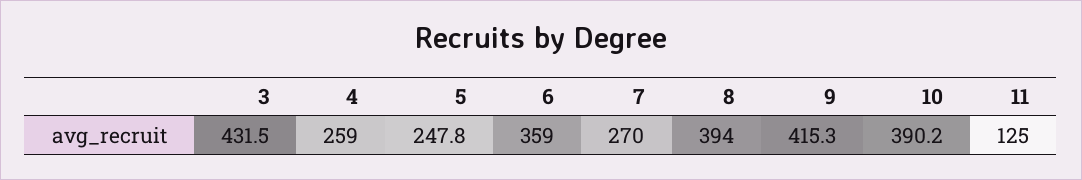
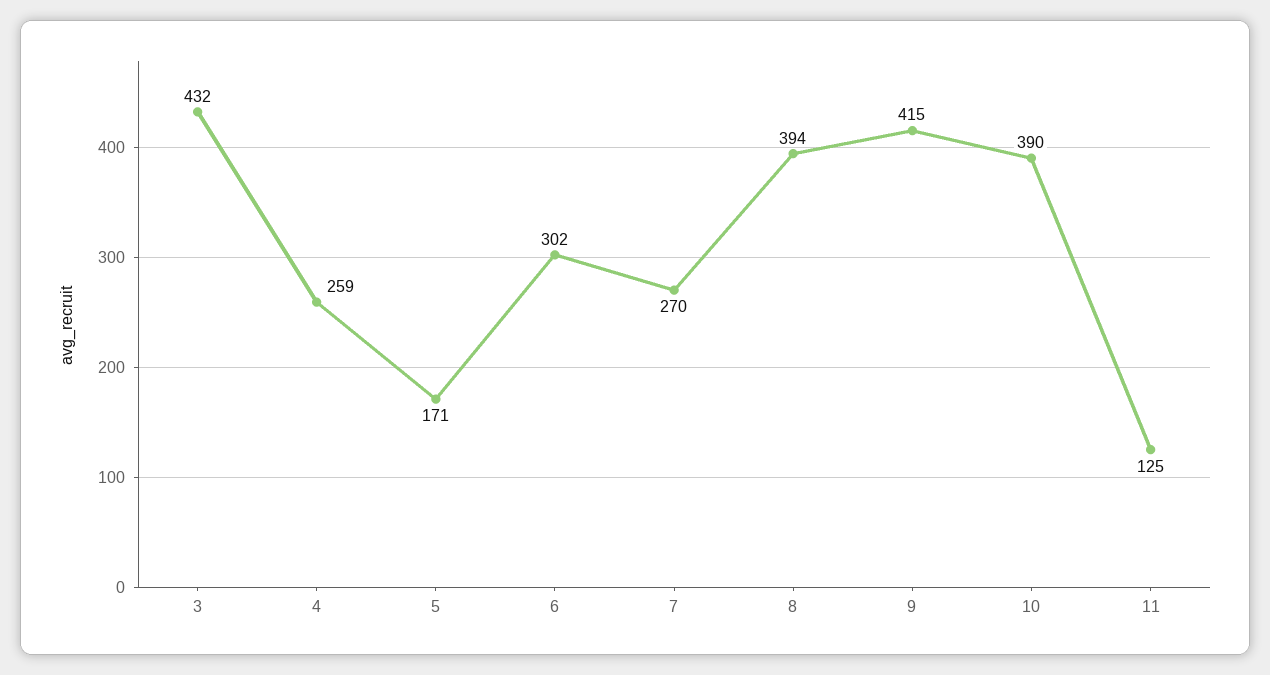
5: 247.8 -> 171
6: 359 -> 302

